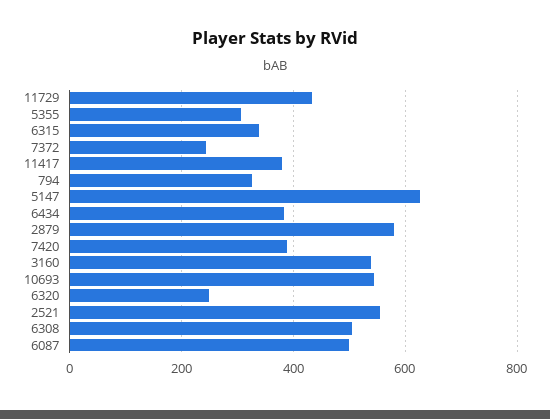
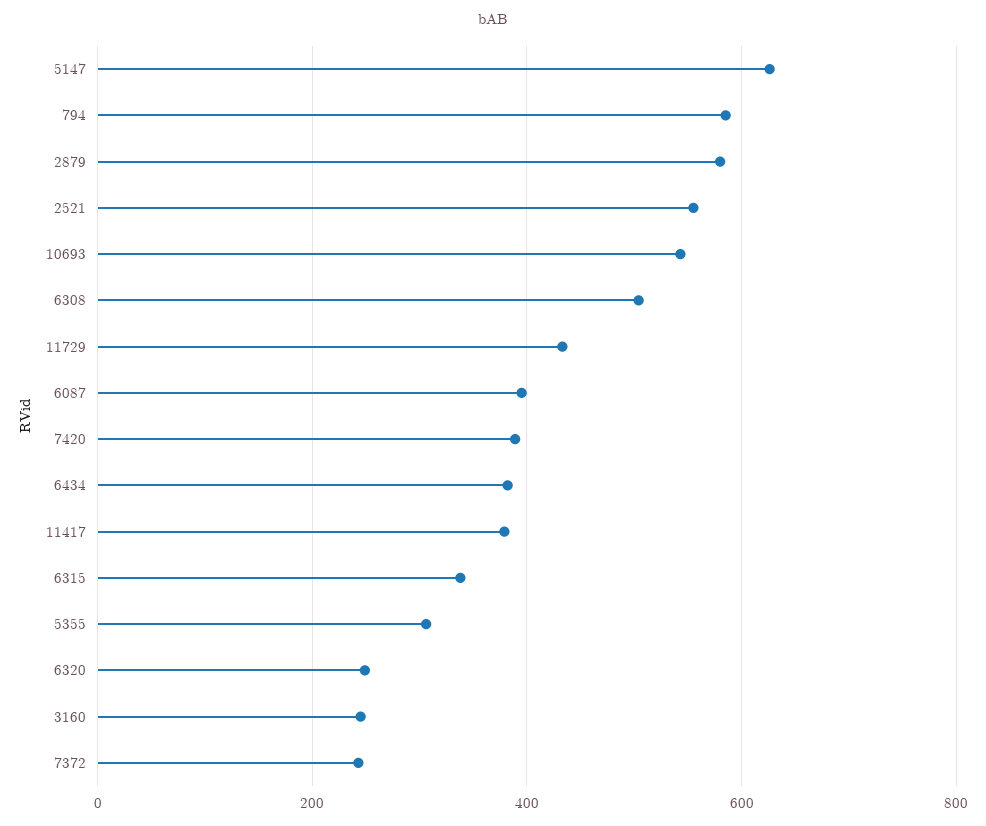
794: 320 -> 580
3160: 540 -> 240
6087: 500 -> 400

